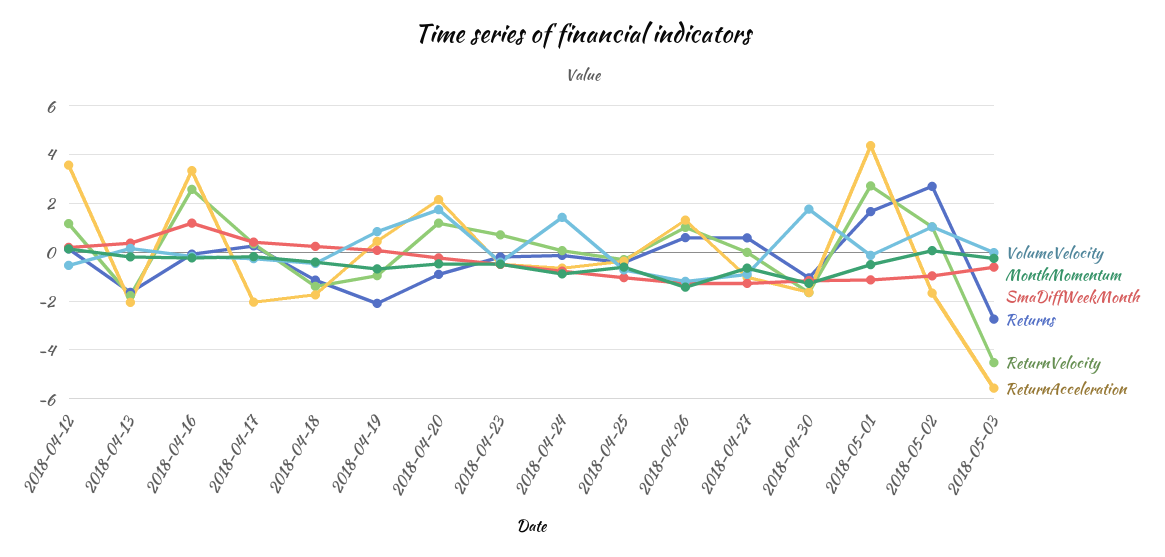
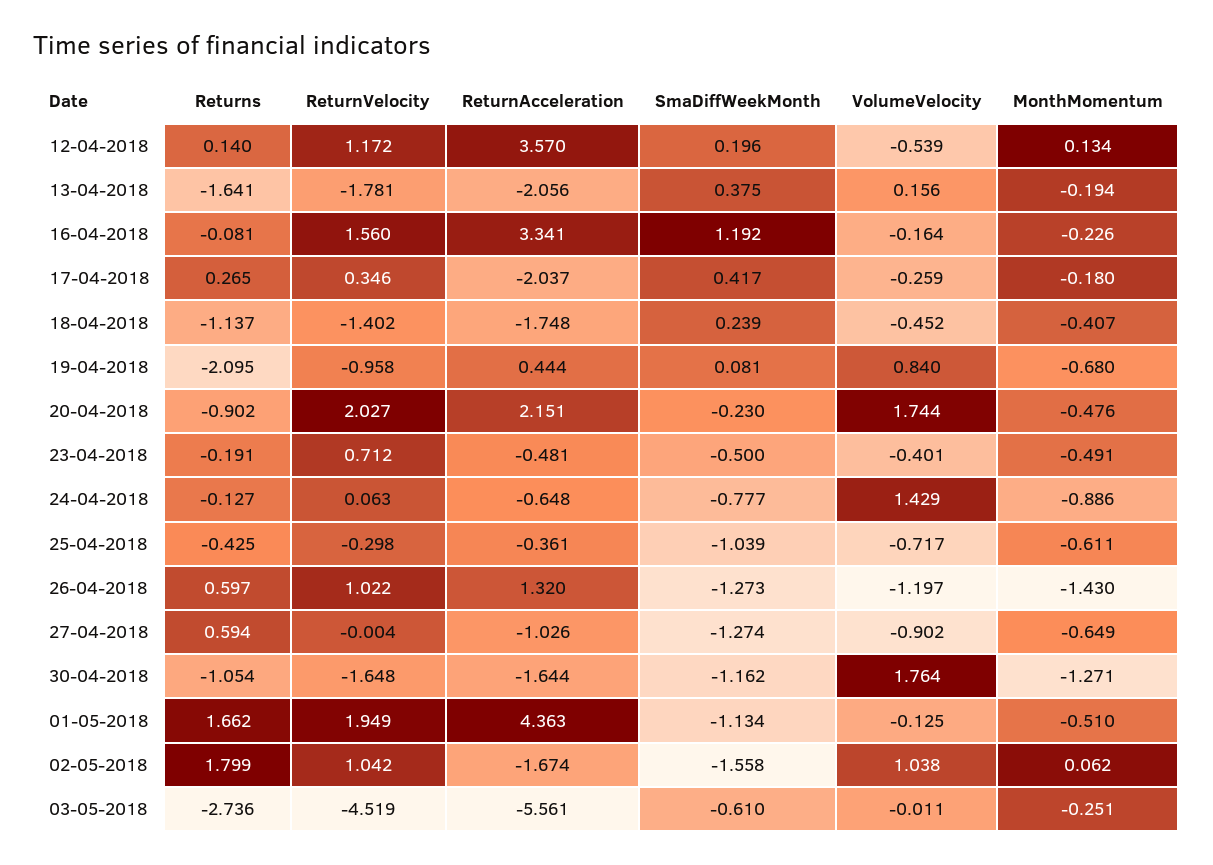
ReturnVelocity, 2018-04-16: 2.5 -> 1.56
ReturnVelocity, 2018-04-20: 1.25 -> 2.027
ReturnVelocity, 2018-05-01: 2.75 -> 1.949
SmaDiffWeekMonth, 2018-05-02: -1 -> -1.558
Returns, 2018-05-02: 2.75 -> 1.799

